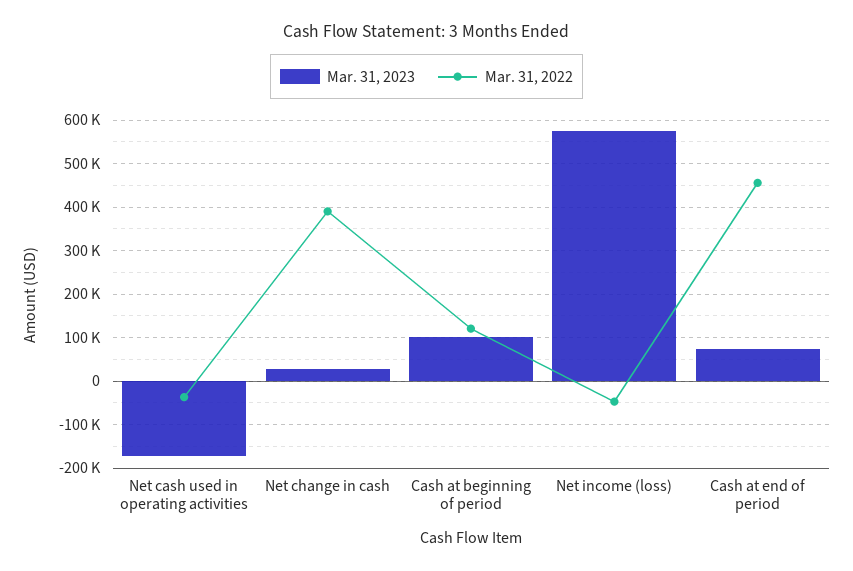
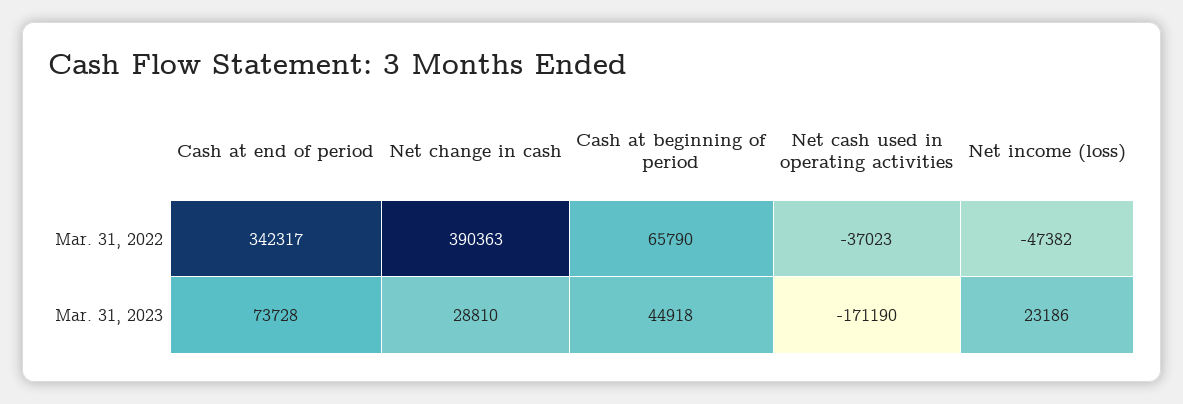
Mar. 31, 2023, Cash at beginning of period: 100000 -> 44918
Mar. 31, 2022, Cash at beginning of period: 120000 -> 65790
Mar. 31, 2023, Net income (loss): 580000 -> 23186
Mar. 31, 2022, Cash at end of period: 460000 -> 342317

